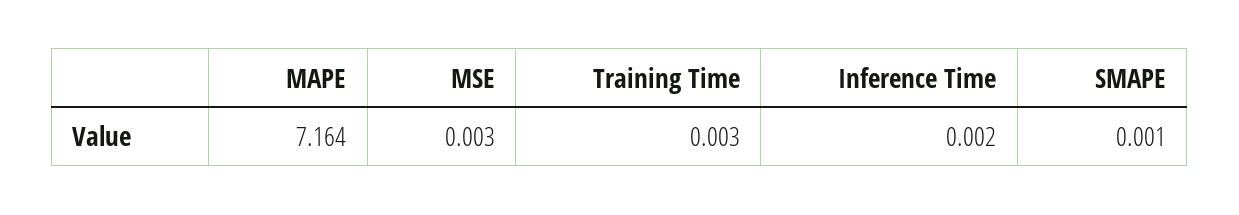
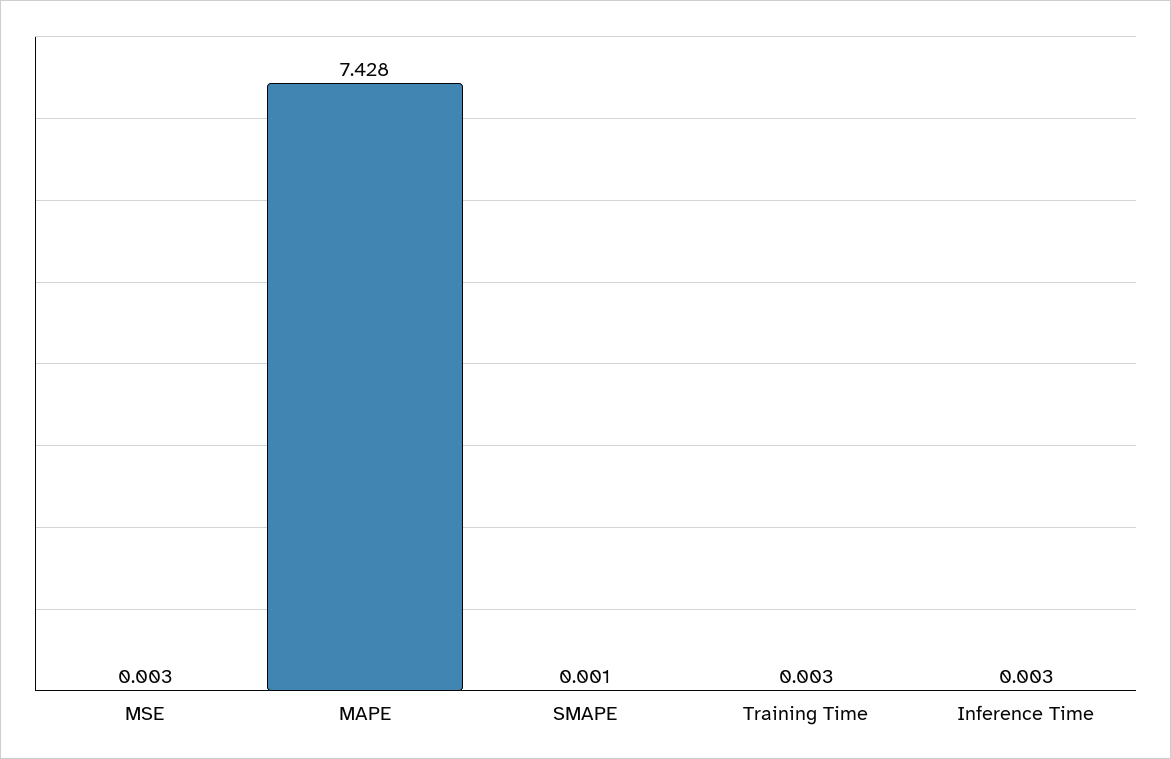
MAPE: 7.164 -> 7.428
Inference Time: 0.002 -> 0.003

